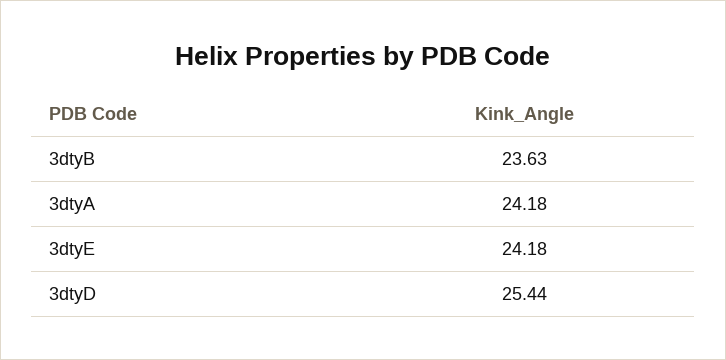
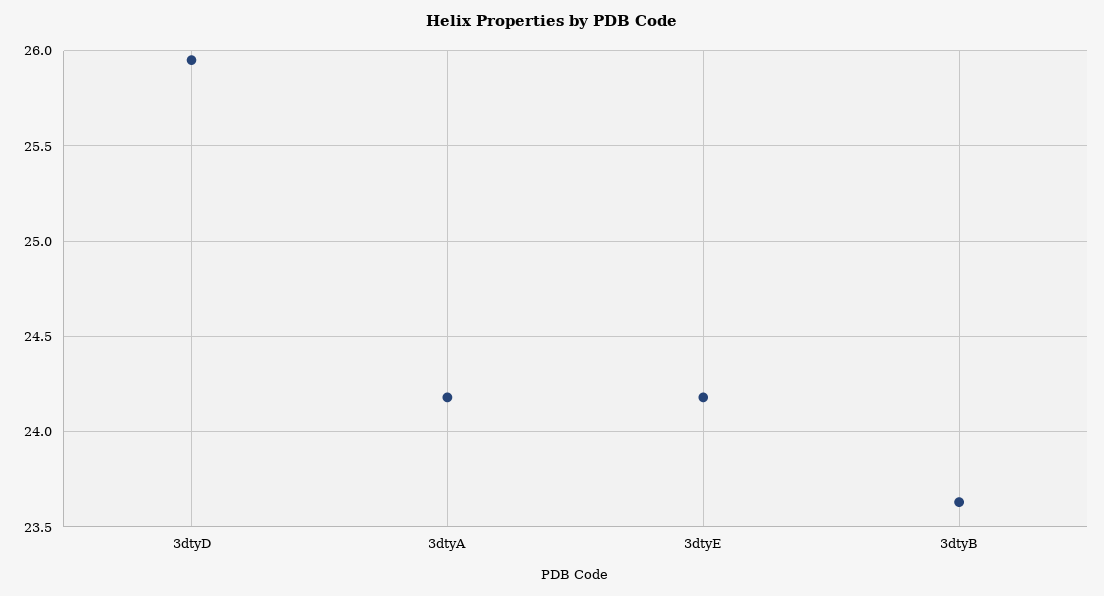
3dtyD: 25.44 -> 25.95

